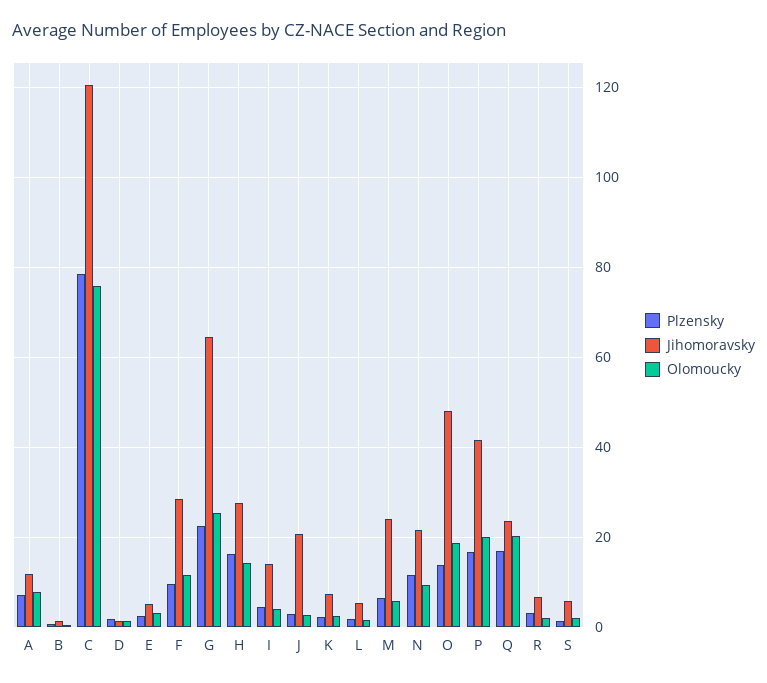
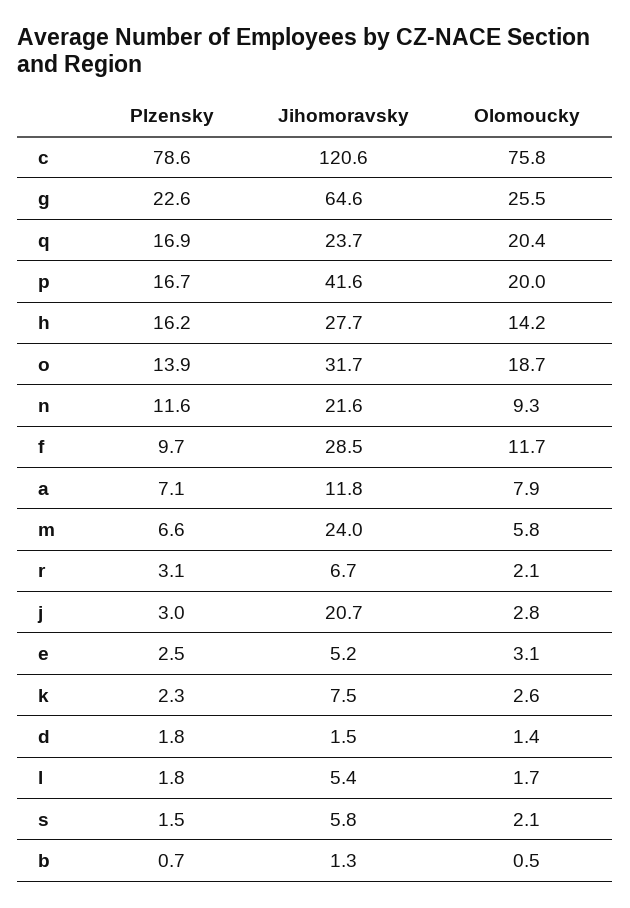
Plzensky, I: 4 -> none
Jihomoravsky, I: 14 -> none
Olomoucky, I: 4 -> none
Jihomoravsky, O: 48 -> 31.7

